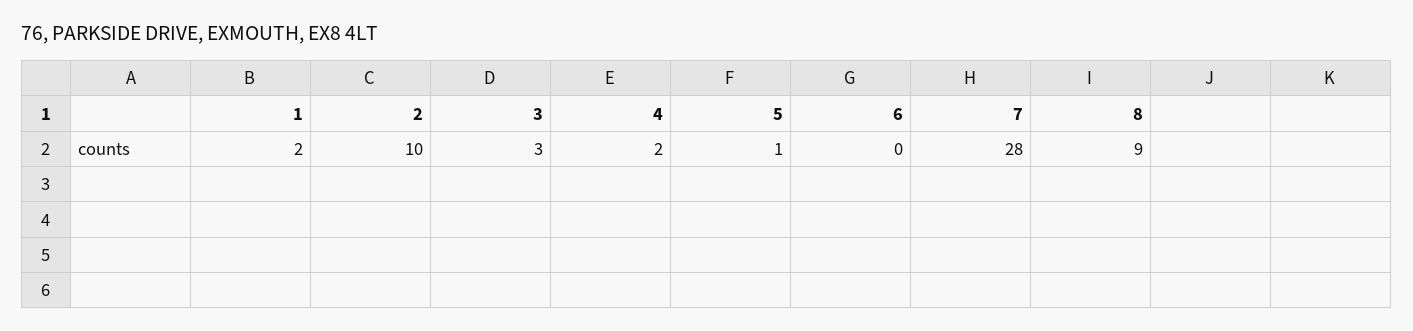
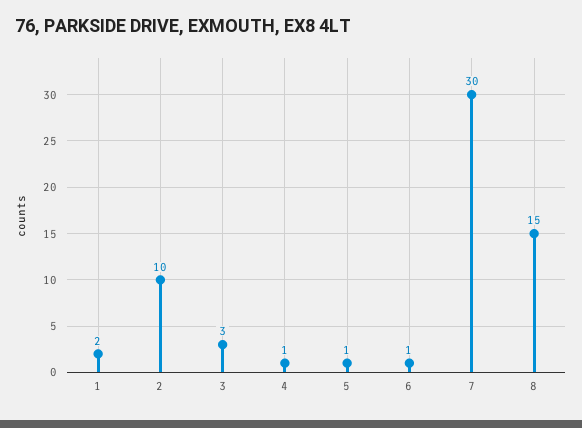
4: 2 -> 1
6: 0 -> 1
7: 28 -> 30
8: 9 -> 15

